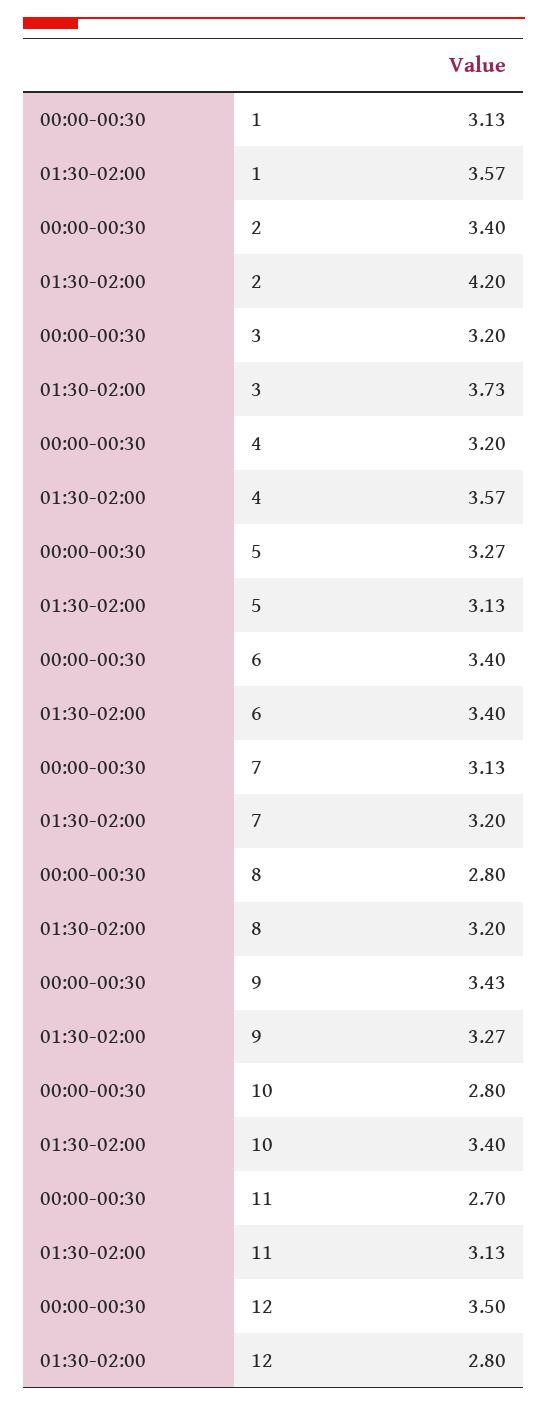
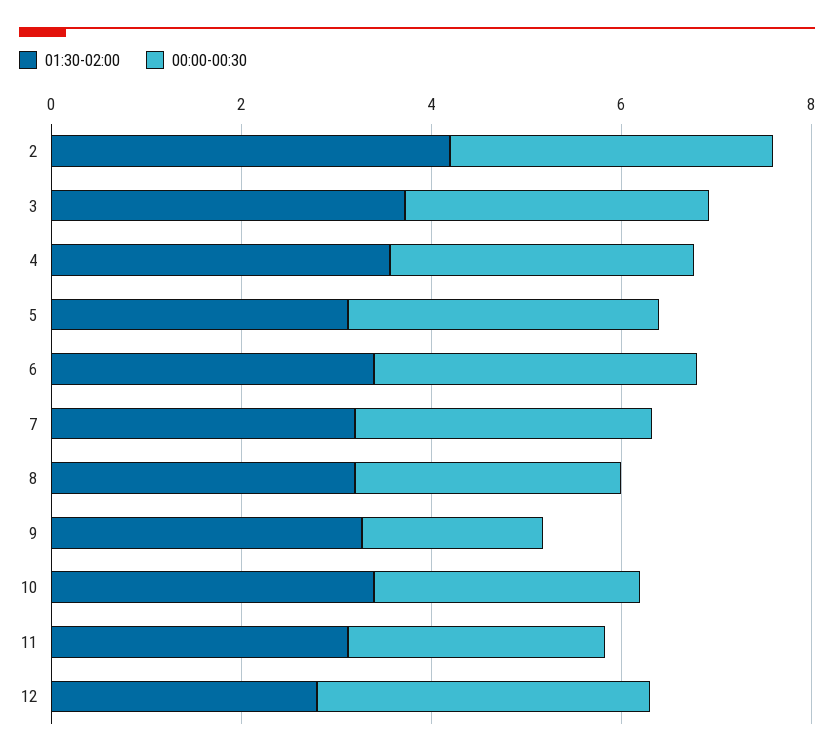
00:00-00:30, 1: 3.13 -> none
01:30-02:00, 1: 3.57 -> none
00:00-00:30, 9: 3.43 -> 2

